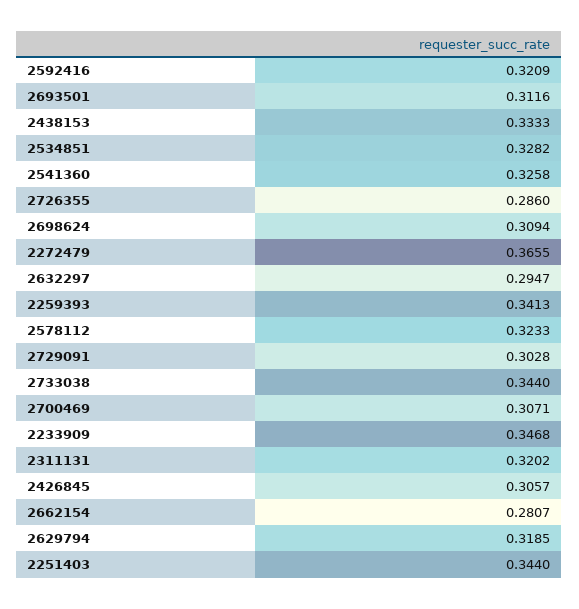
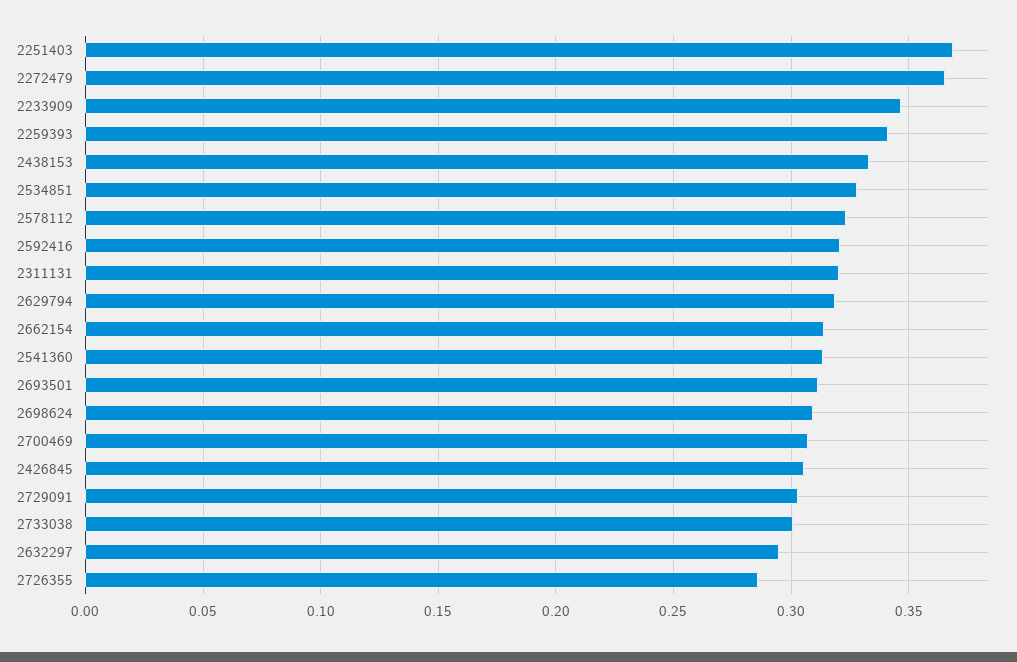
2541360: 0.3258 -> 0.315
2733038: 0.344 -> 0.3
2662154: 0.2807 -> 0.315
2251403: 0.344 -> 0.37

